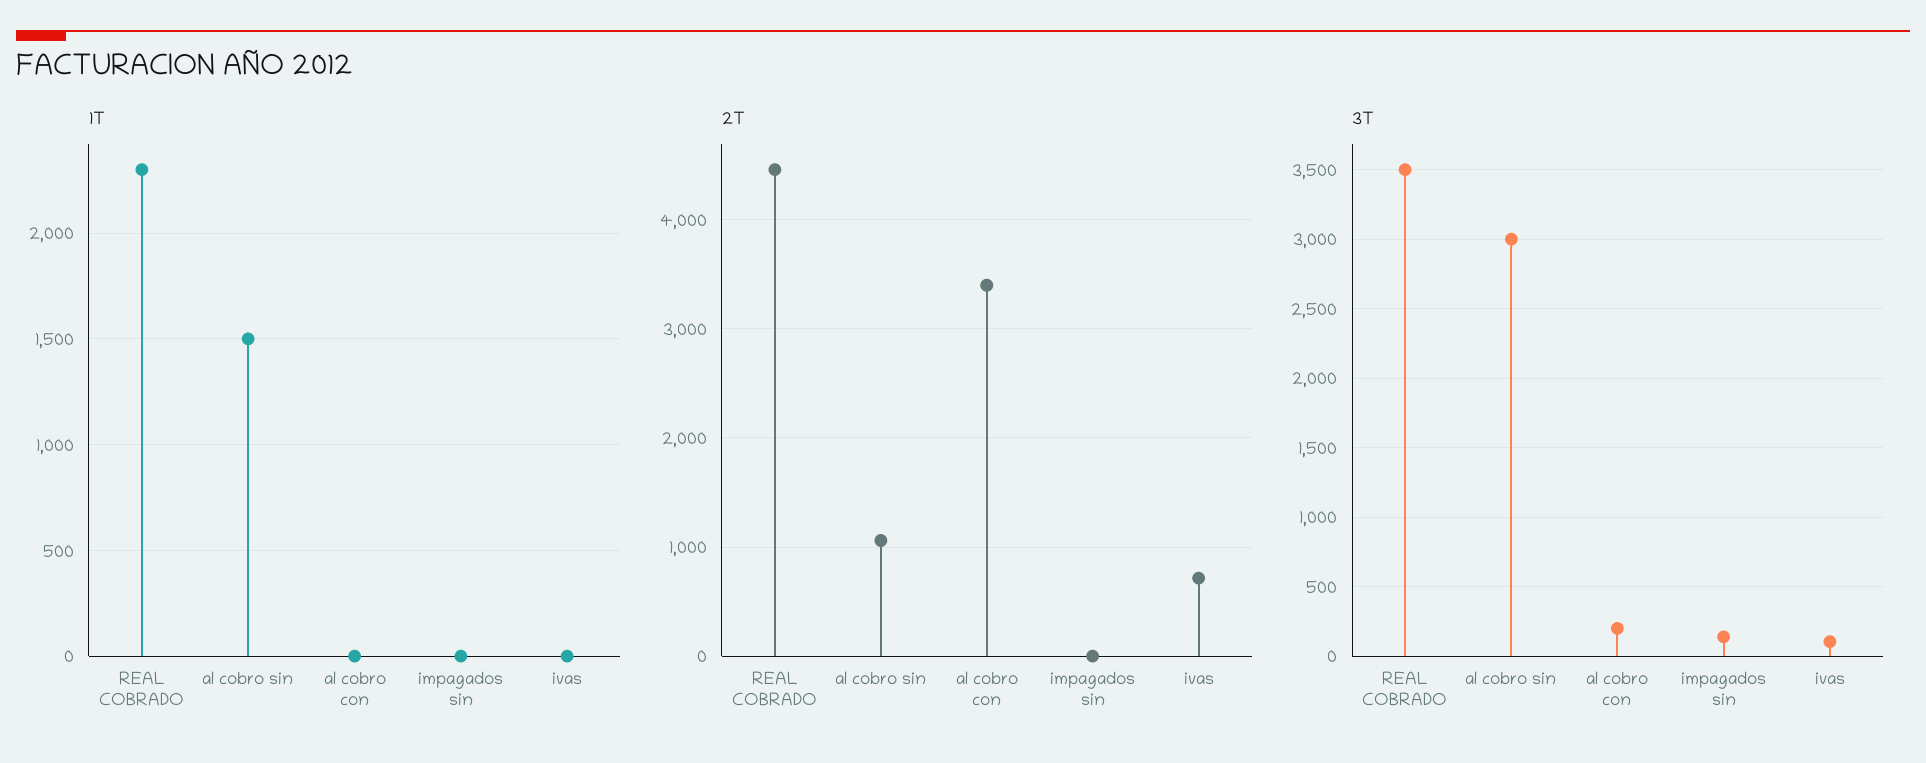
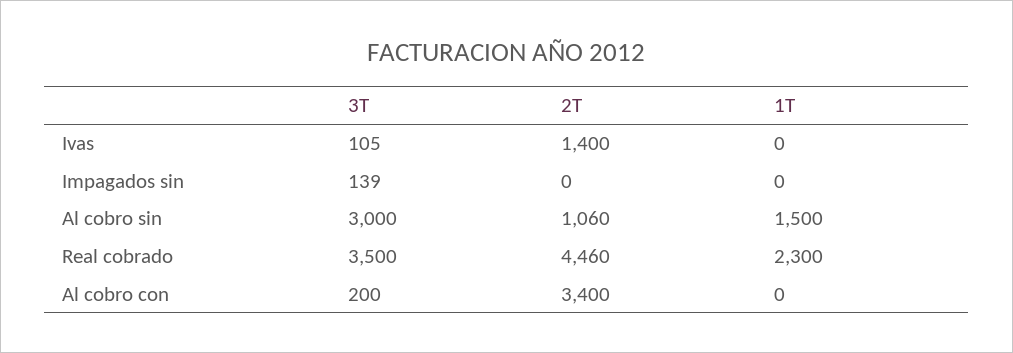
2T, ivas: 700 -> 1400

